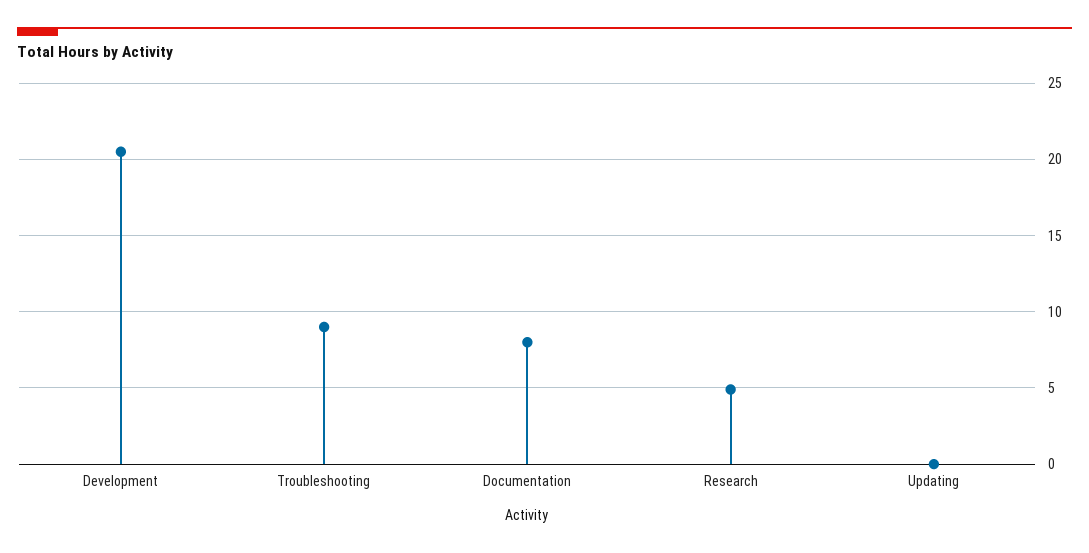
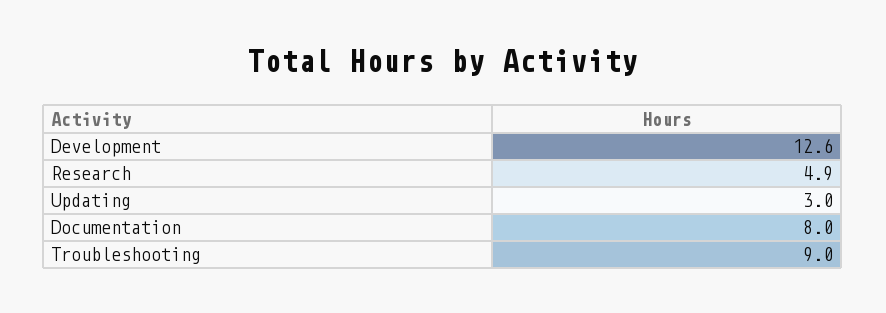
Development: 20.5 -> 12.6
Updating: 0 -> 3

